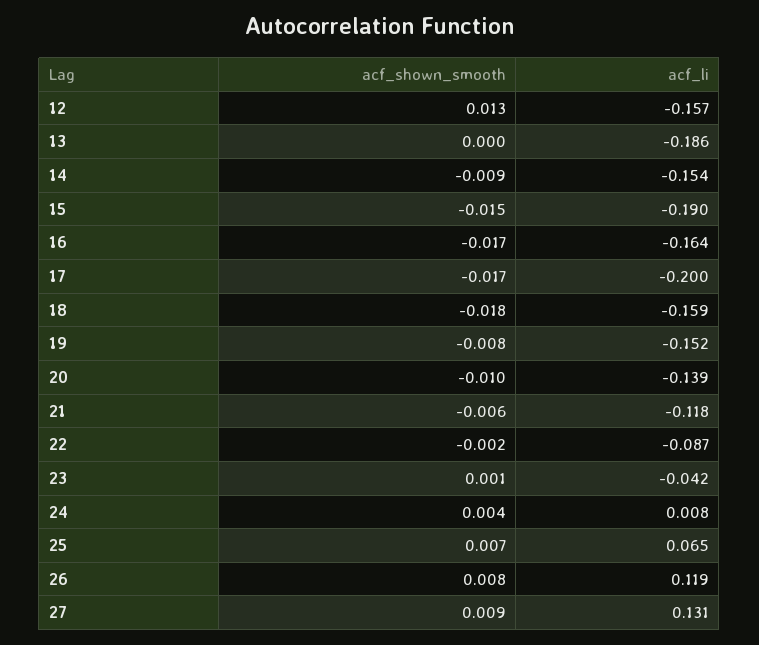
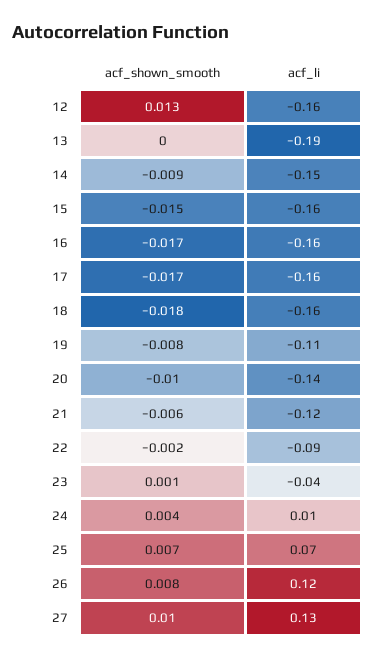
acf_li, 15: -0.19 -> -0.16
acf_li, 17: -0.2 -> -0.16
acf_li, 19: -0.152 -> -0.11
acf_shown_smooth, 27: 0.009 -> 0.01

